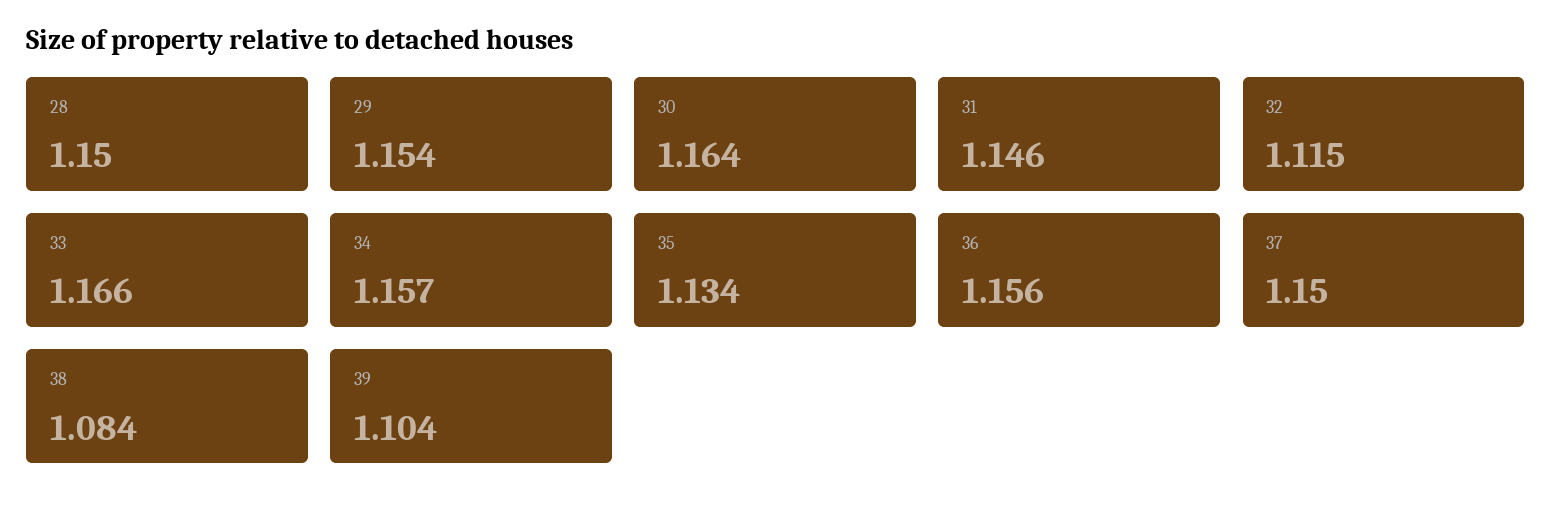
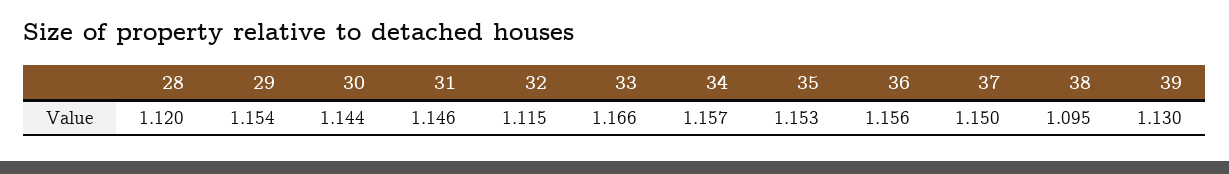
28: 1.15 -> 1.12
30: 1.164 -> 1.144
35: 1.134 -> 1.153
38: 1.084 -> 1.095
39: 1.104 -> 1.13

